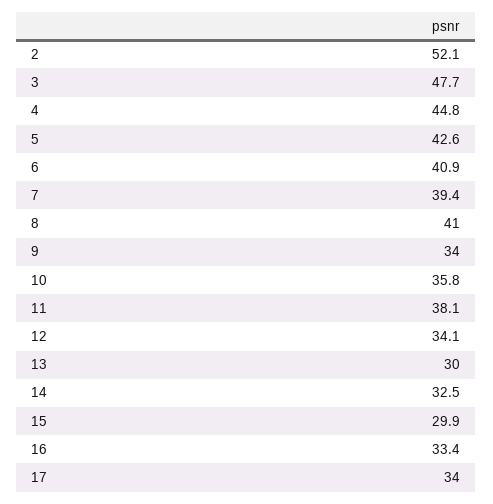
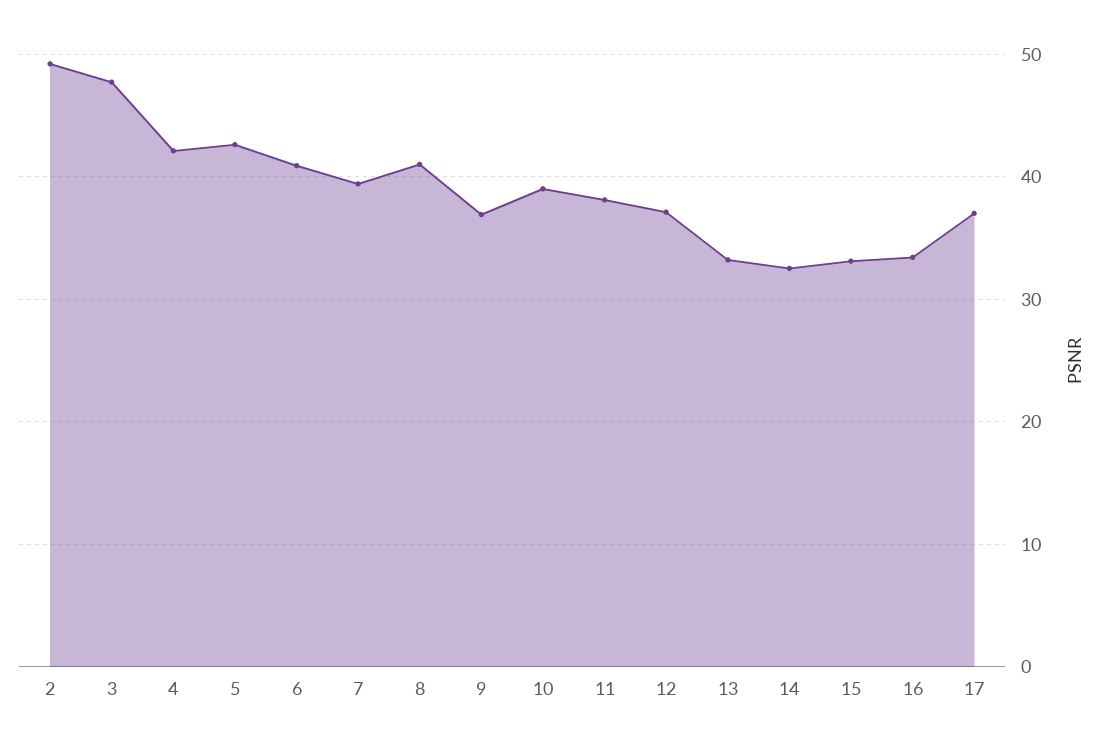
2: 52.1 -> 49
4: 44.8 -> 42
9: 34 -> 37
10: 35.8 -> 39
12: 34.1 -> 37
13: 30 -> 33
15: 29.9 -> 33
17: 34 -> 37

